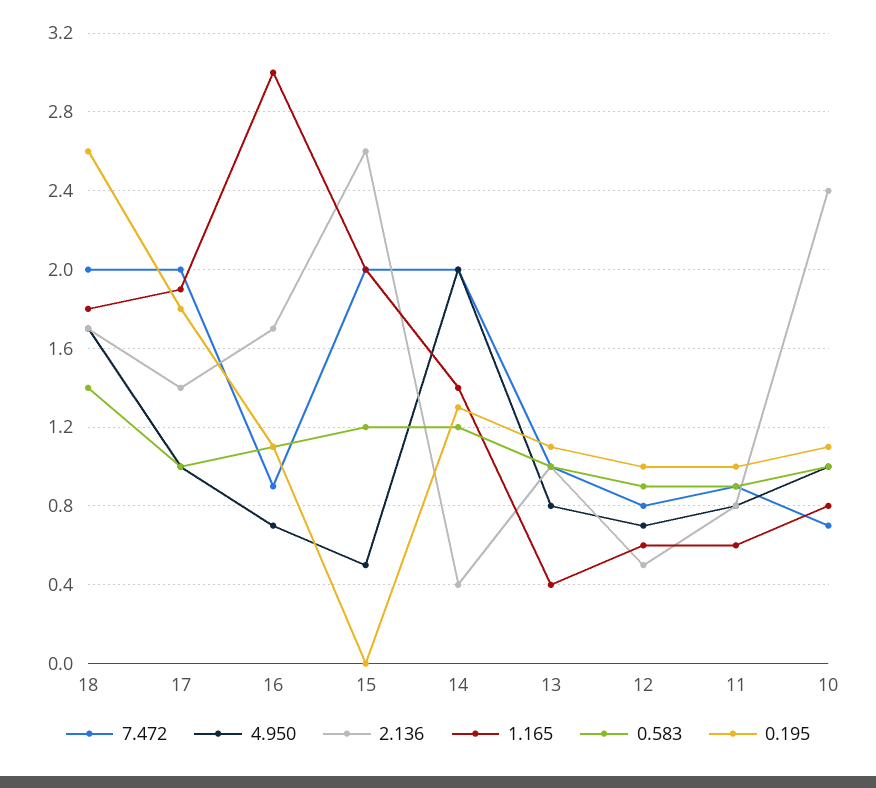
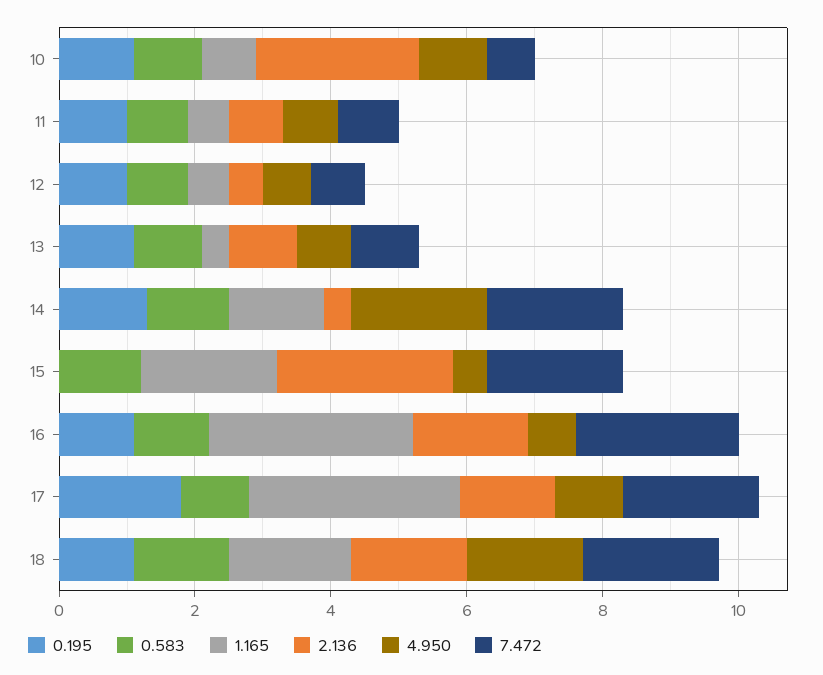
0.195, 18: 2.6 -> 1
1.165, 17: 1.9 -> 3
7.472, 16: 0.9 -> 2.5

